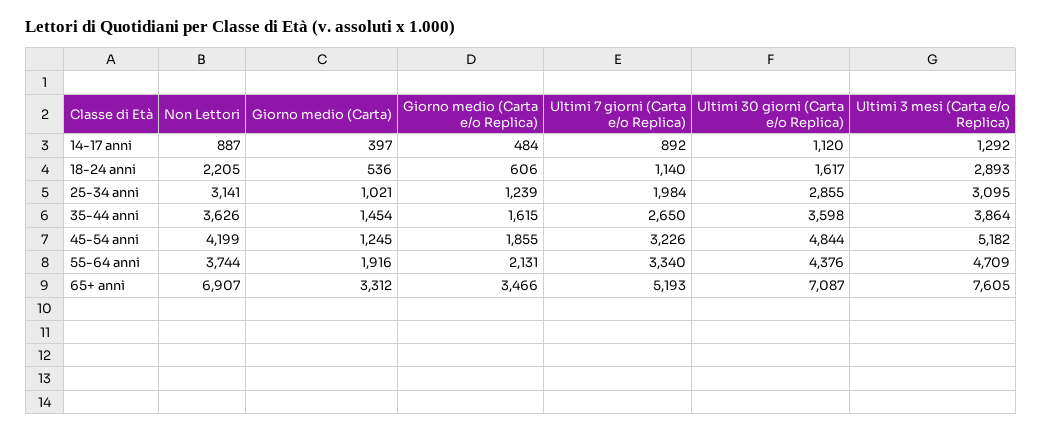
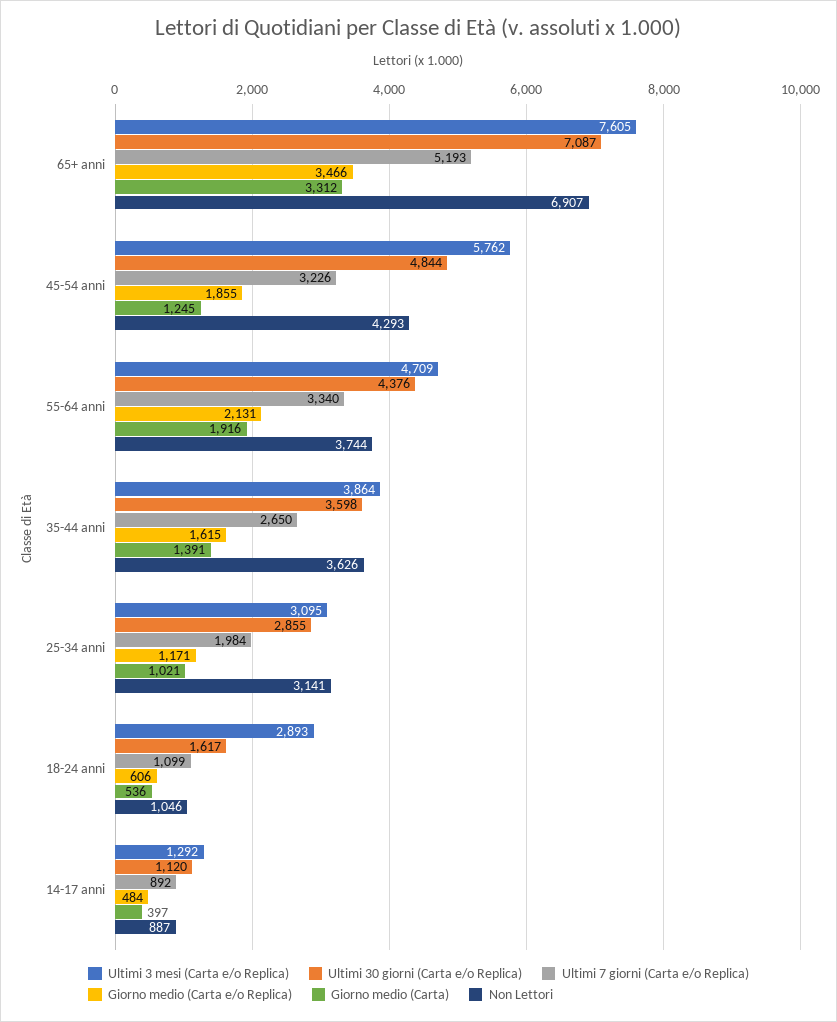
Non Lettori, 18-24 anni: 2205 -> 1046
Ultimi 7 giorni (Carta e/o Replica), 18-24 anni: 1140 -> 1099
Giorno medio (Carta e/o Replica), 25-34 anni: 1239 -> 1171
Giorno medio (Carta), 35-44 anni: 1454 -> 1391
Non Lettori, 45-54 anni: 4199 -> 4293
Ultimi 3 mesi (Carta e/o Replica), 45-54 anni: 5182 -> 5762

